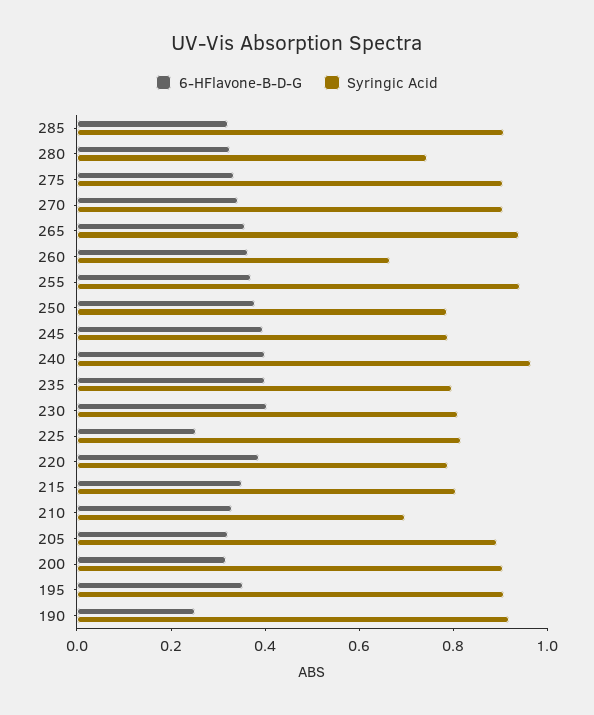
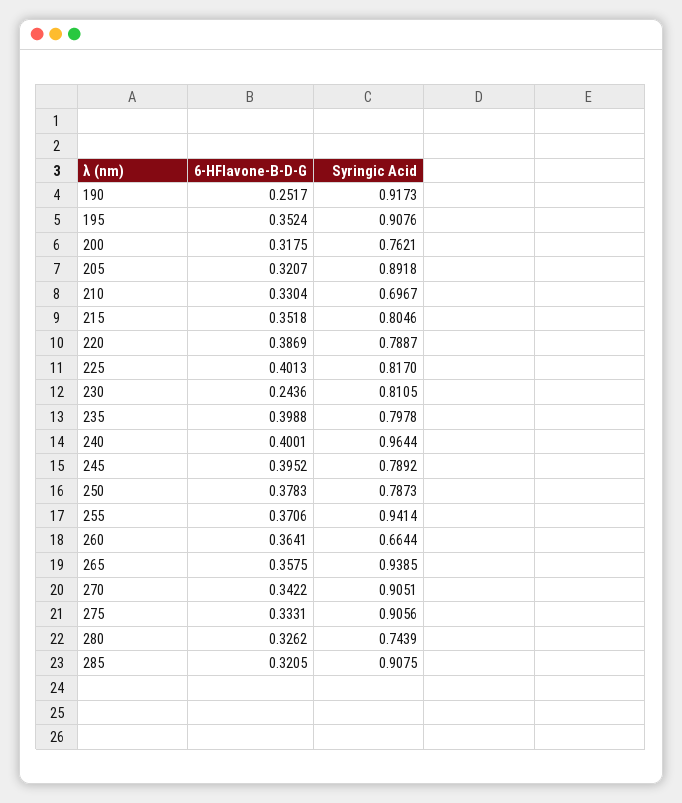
6-HFlavone-B-D-G, 230: 0.4 -> 0.2436
6-HFlavone-B-D-G, 225: 0.25 -> 0.4013
Syringic Acid, 200: 0.9 -> 0.7621

